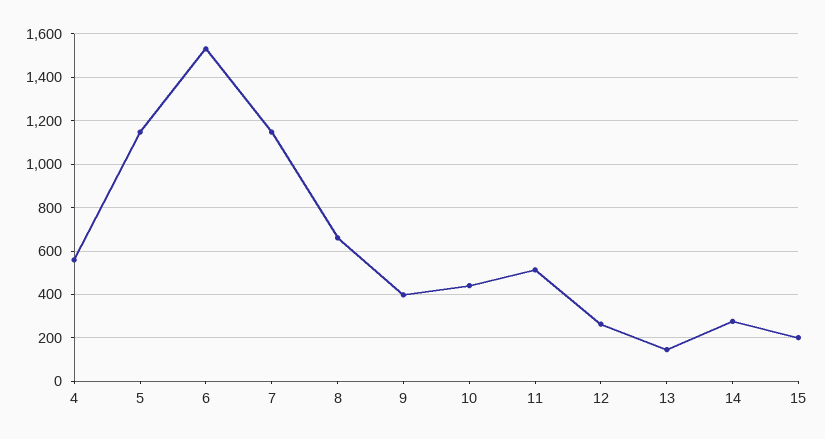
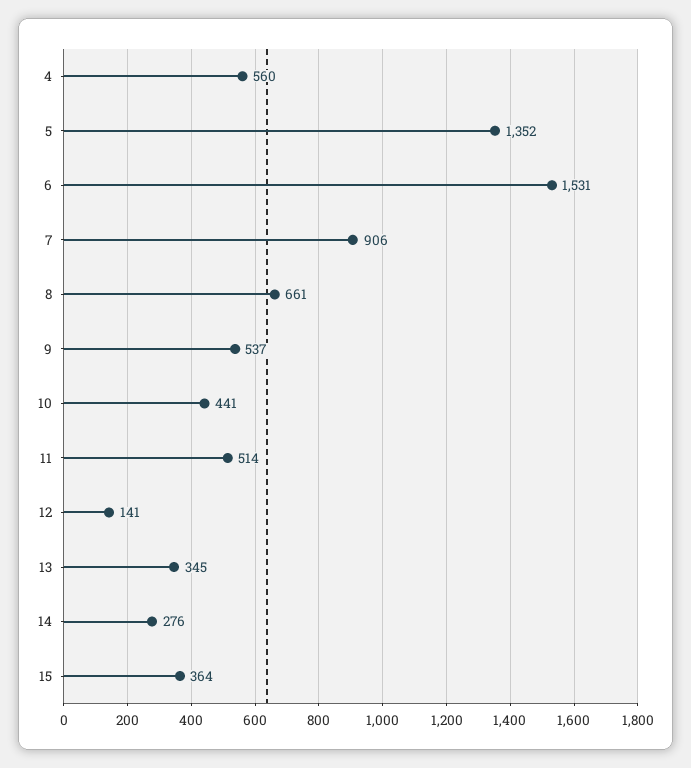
5: 1150 -> 1352
7: 1150 -> 906
9: 400 -> 537
12: 250 -> 141
13: 150 -> 345
15: 200 -> 364

